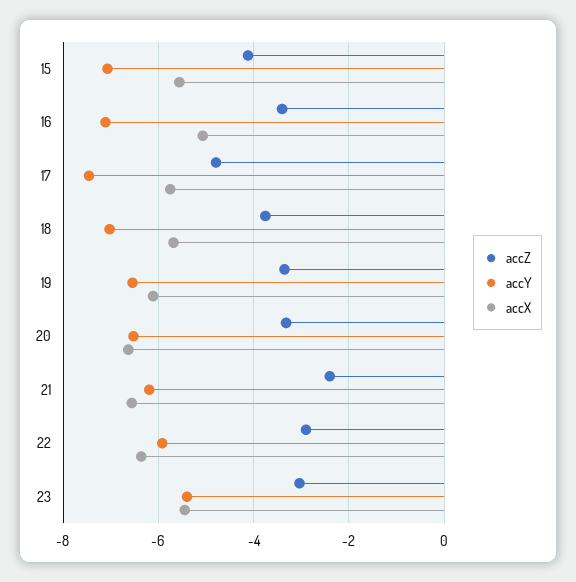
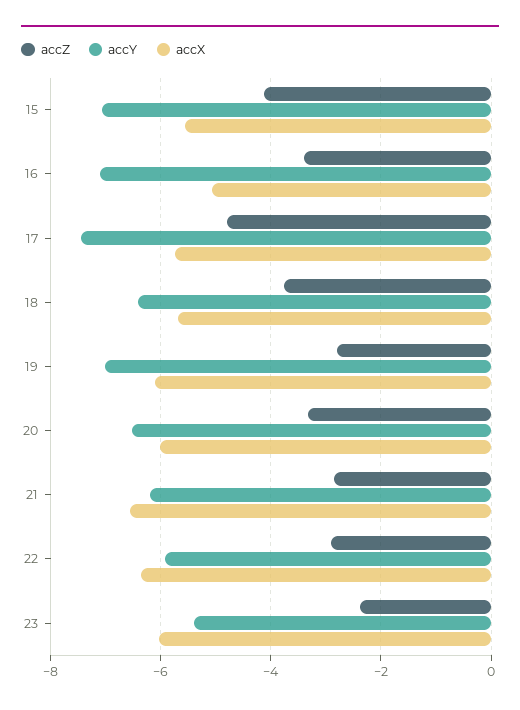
accY, 18: -7 -> -6.4
accZ, 19: -3.4 -> -2.8
accY, 19: -6.6 -> -7
accX, 20: -6.6 -> -6
accZ, 21: -2.4 -> -2.8
accZ, 23: -3 -> -2.4
accX, 23: -5.4 -> -6

